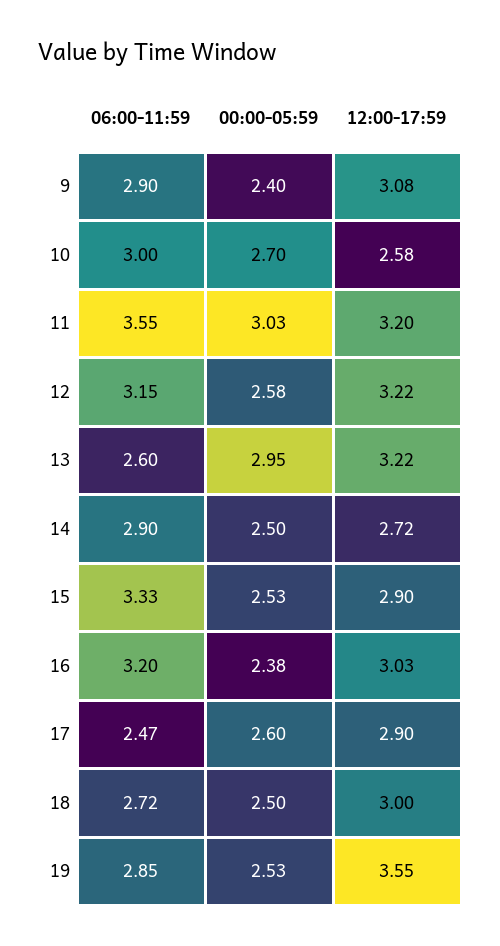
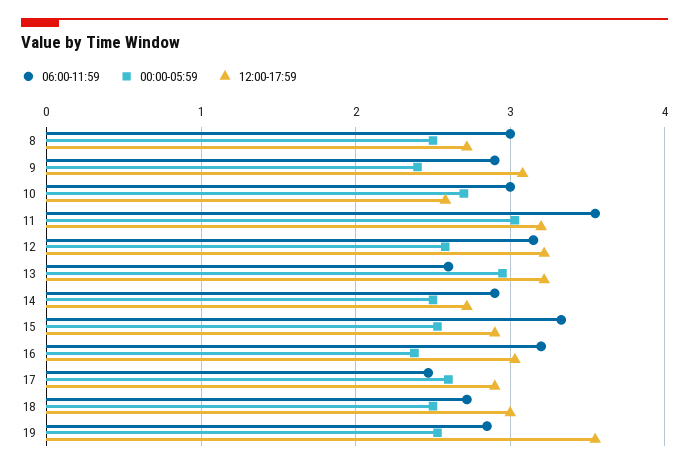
06:00-11:59, 8: none -> 3
00:00-05:59, 8: none -> 2.5
12:00-17:59, 8: none -> 2.7

